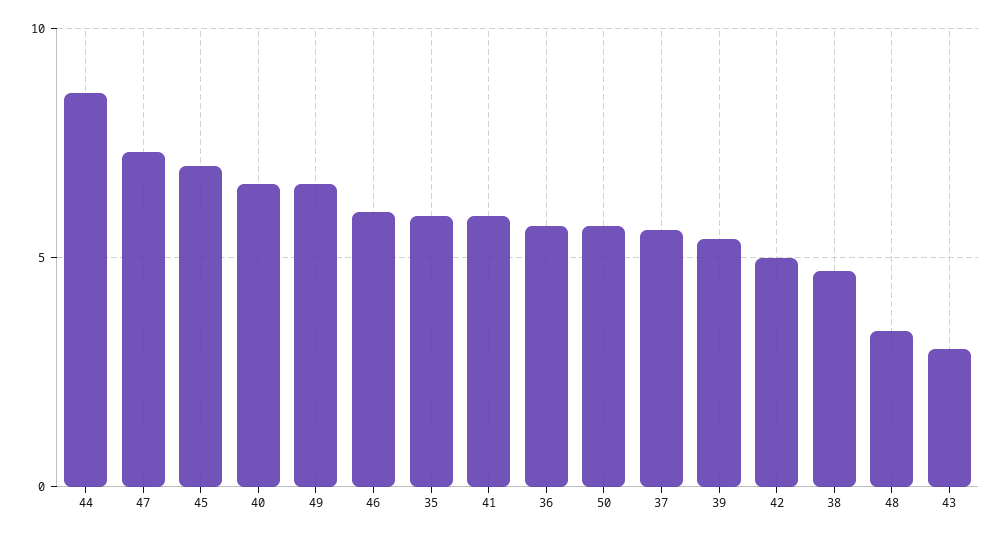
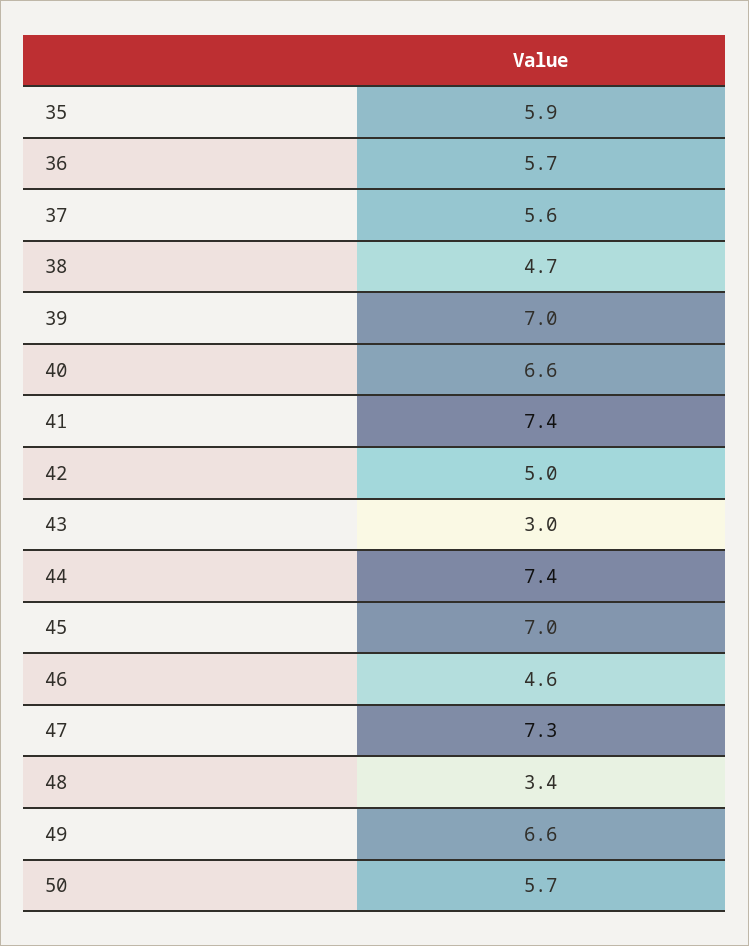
44: 8.5 -> 7.4
46: 6 -> 4.6
41: 6 -> 7.4
39: 5.5 -> 7

